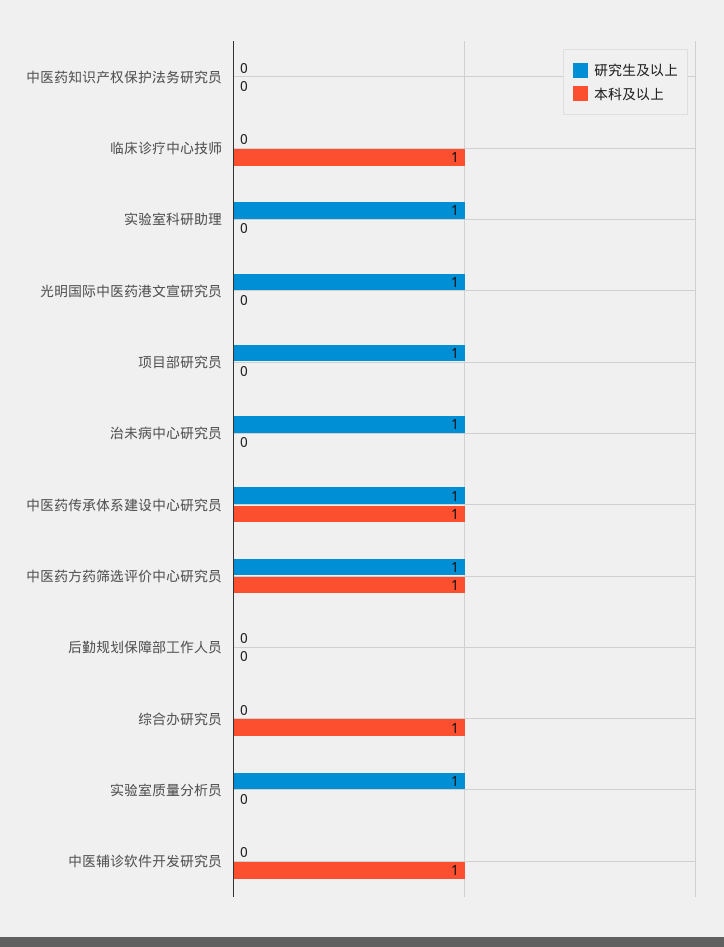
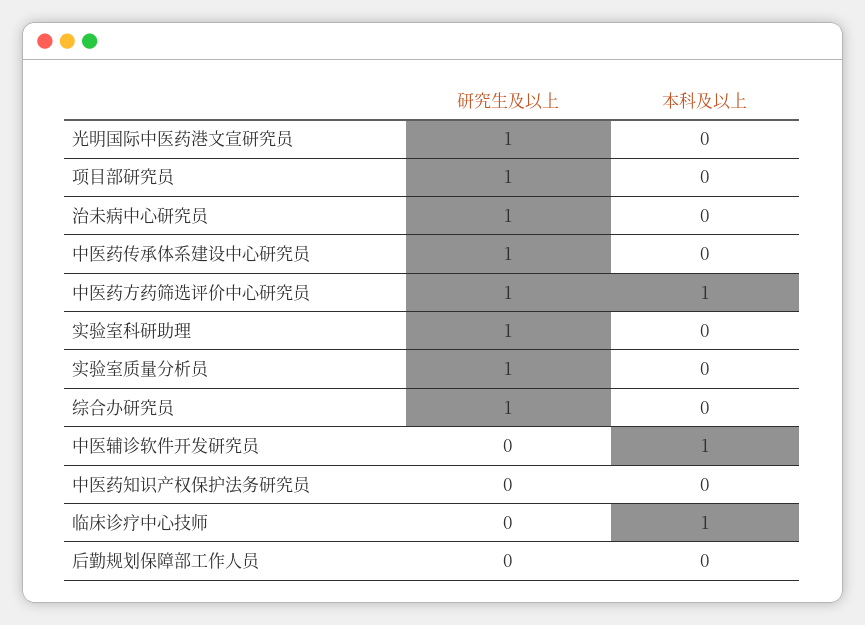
本科及以上, 中医药传承体系建设中心研究员: 1 -> 0
研究生及以上, 综合办研究员: 0 -> 1
本科及以上, 综合办研究员: 1 -> 0

